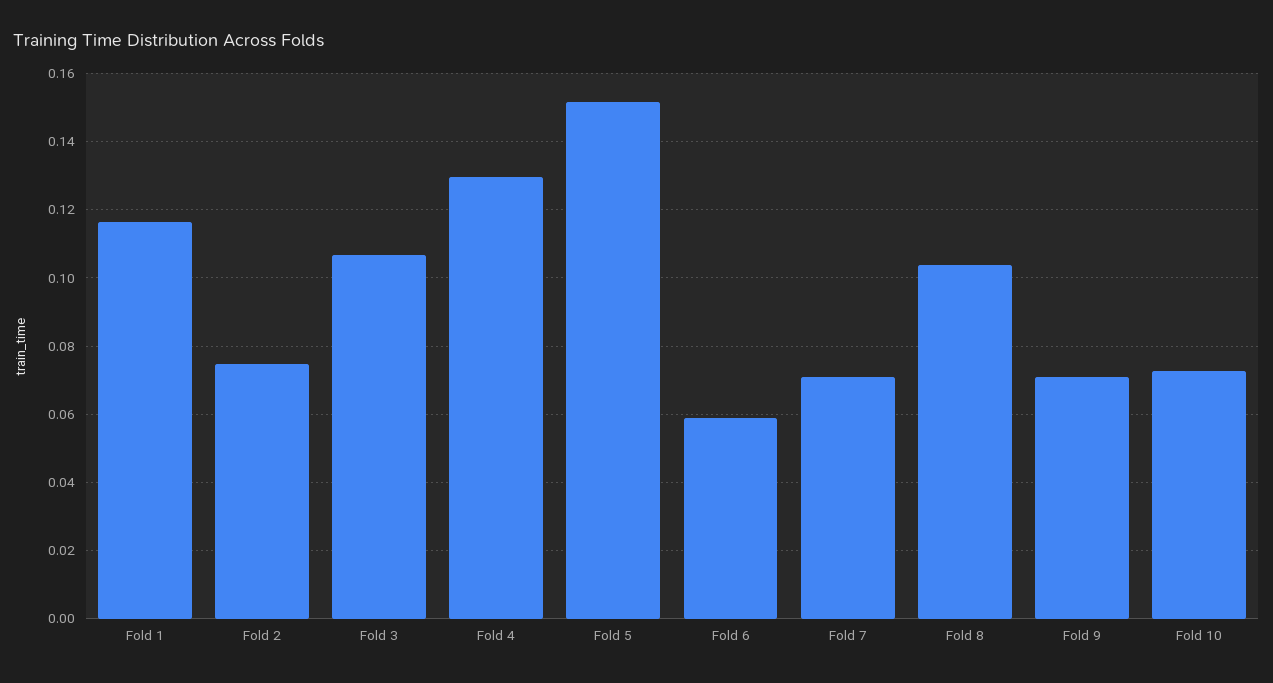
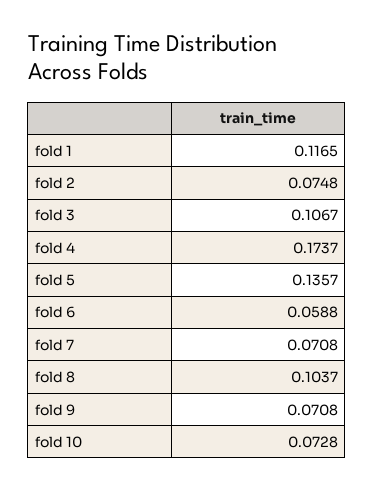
Fold 4: 0.13 -> 0.1737
Fold 5: 0.152 -> 0.1357

